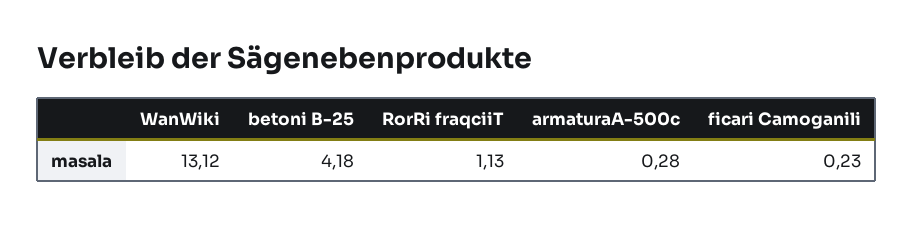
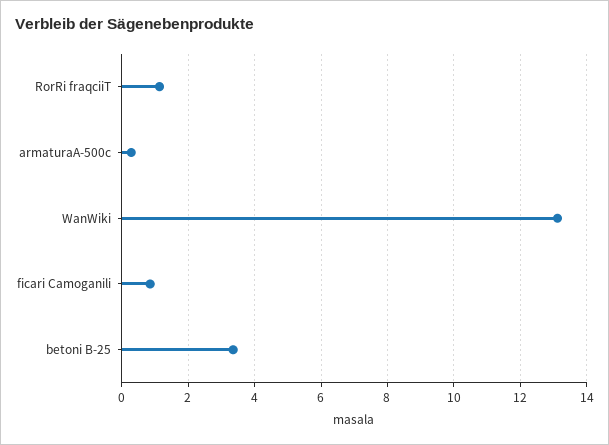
betoni B-25: 4.18 -> 3.4
ficari Camoganili: 0.23 -> 0.8

